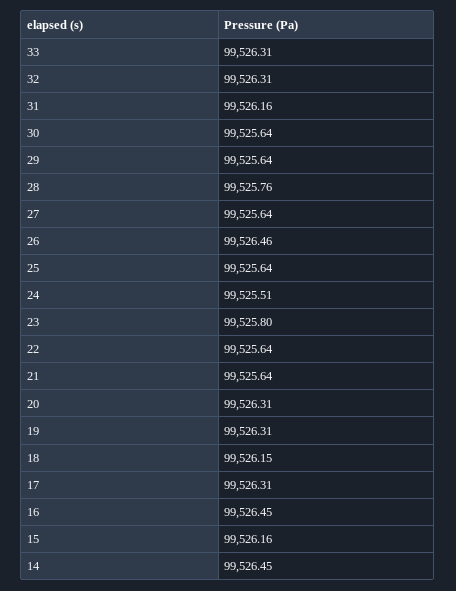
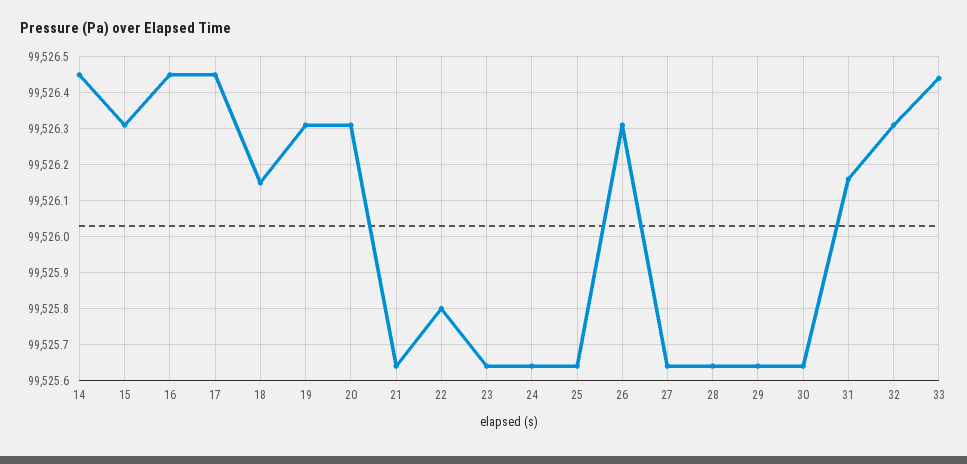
33: 99526.31 -> 99526.45
28: 99525.76 -> 99525.65
26: 99526.46 -> 99526.3
24: 99525.51 -> 99525.65
23: 99525.8 -> 99525.65
22: 99525.64 -> 99525.8
17: 99526.31 -> 99526.45
15: 99526.16 -> 99526.3

